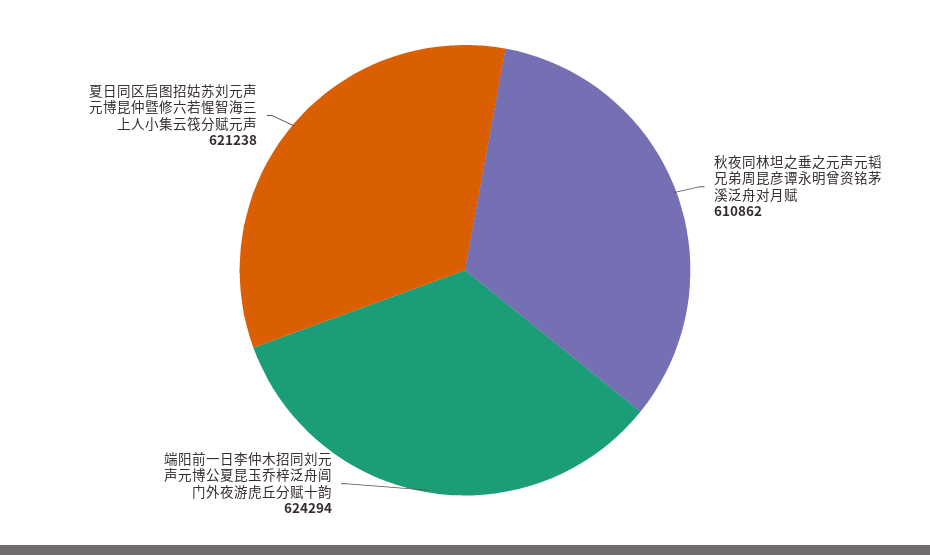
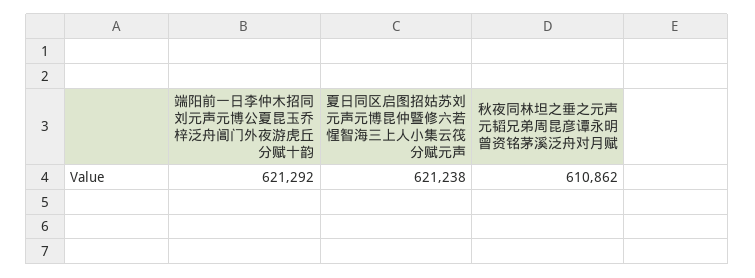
端阳前一日李仲木招同刘元声元博公夏昆玉乔梓泛舟阊门外夜游虎丘分赋十韵: 624294 -> 621292

